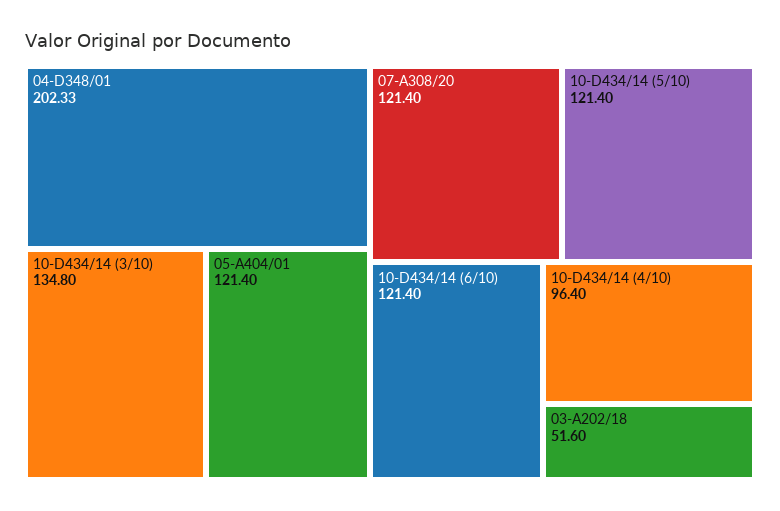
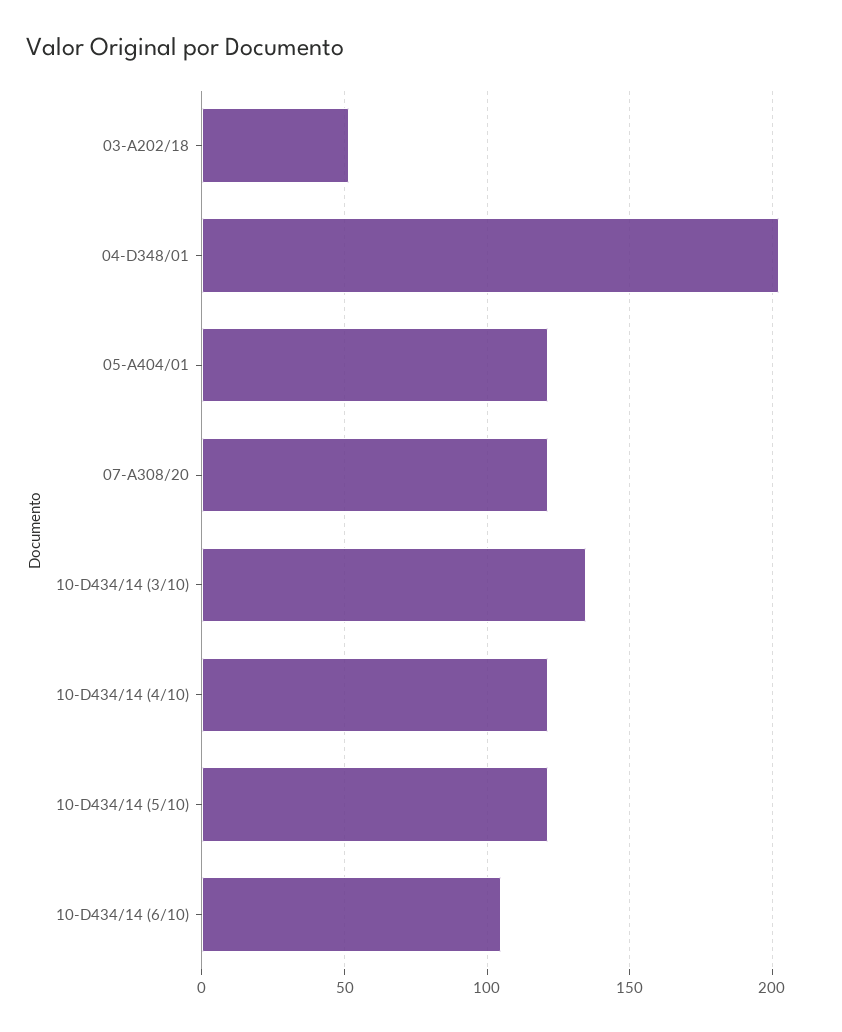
10-D434/14 (6/10): 121.4 -> 105
10-D434/14 (4/10): 96.4 -> 120

